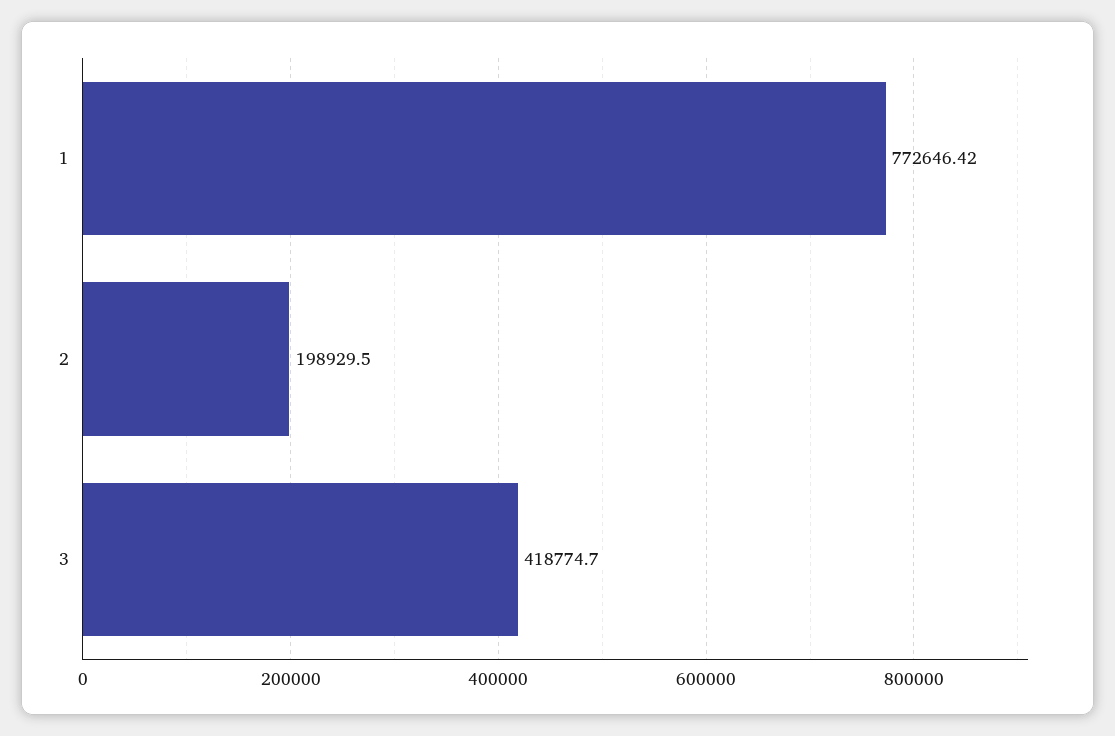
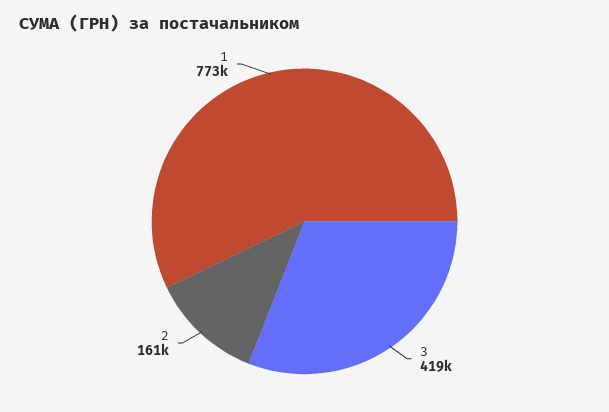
2: 198929.5 -> 161000

